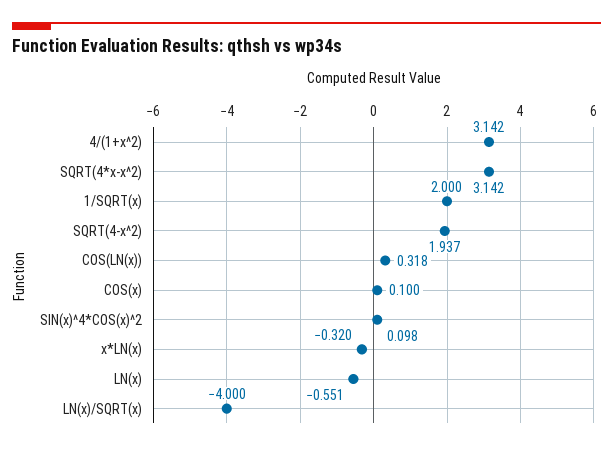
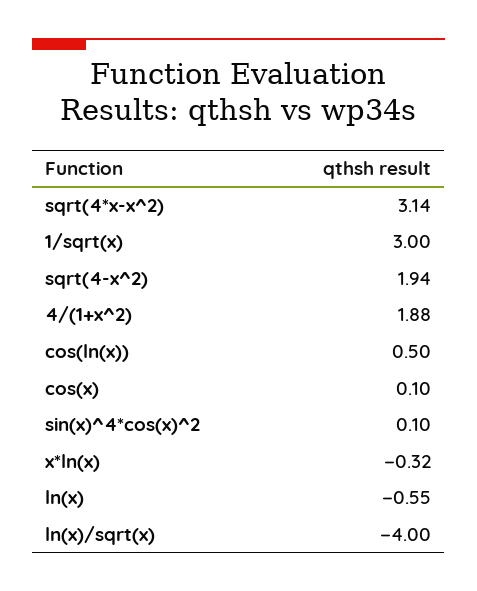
4/(1+x^2): 3.142 -> 1.88
1/SQRT(x): 2 -> 3
COS(LN(x)): 0.318 -> 0.5

